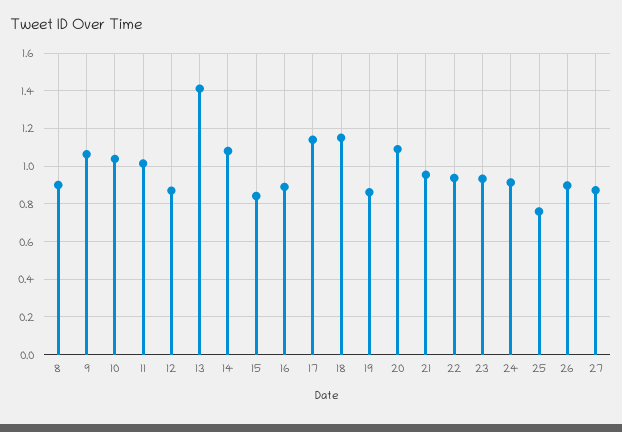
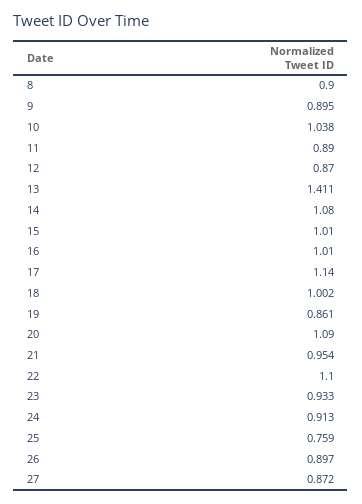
9: 1.05 -> 0.895
11: 1 -> 0.89
15: 0.85 -> 1.01
16: 0.9 -> 1.01
18: 1.15 -> 1.002
22: 0.95 -> 1.1

